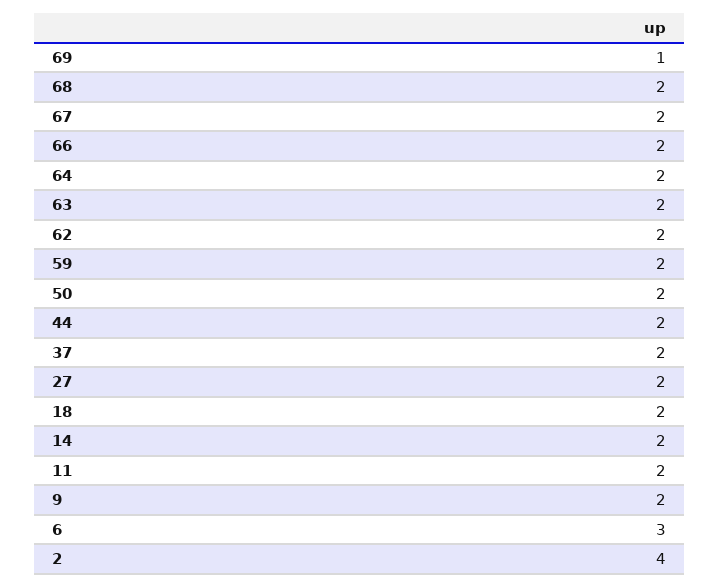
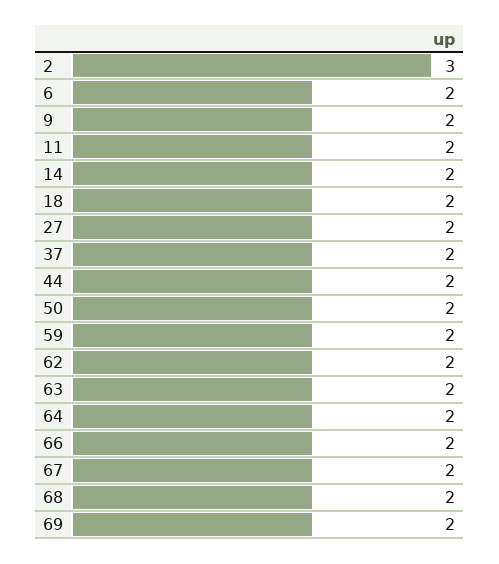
69: 1 -> 2
6: 3 -> 2
2: 4 -> 3

